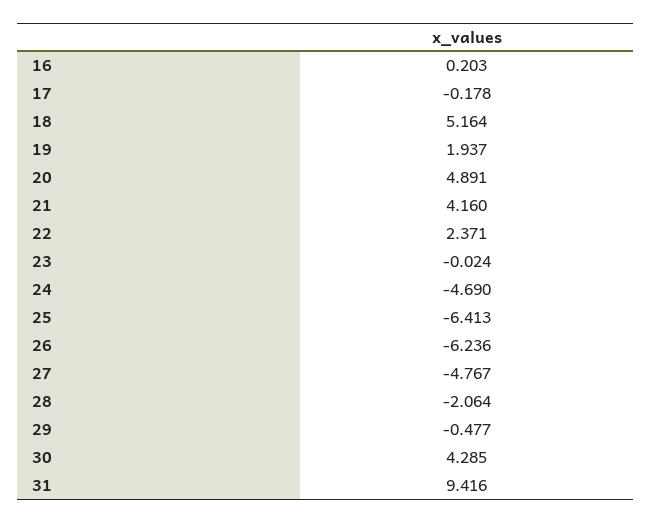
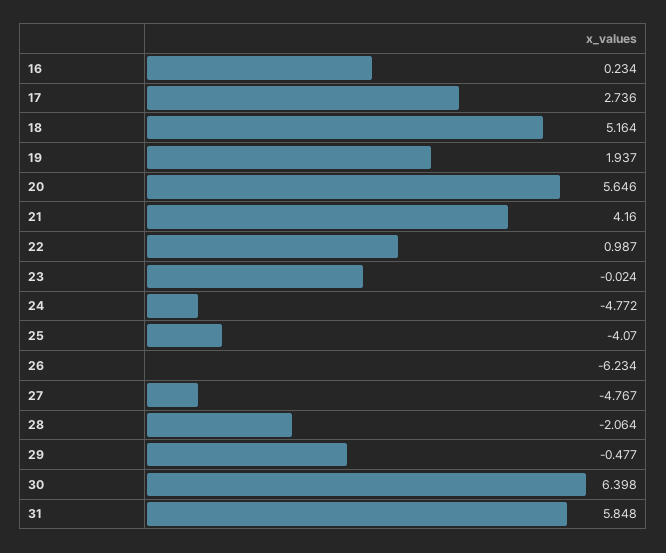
16: 0.203 -> 0.234
17: -0.178 -> 2.736
20: 4.891 -> 5.646
22: 2.371 -> 0.987
24: -4.69 -> -4.772
25: -6.413 -> -4.07
26: -6.236 -> -6.234
30: 4.285 -> 6.398
31: 9.416 -> 5.848

